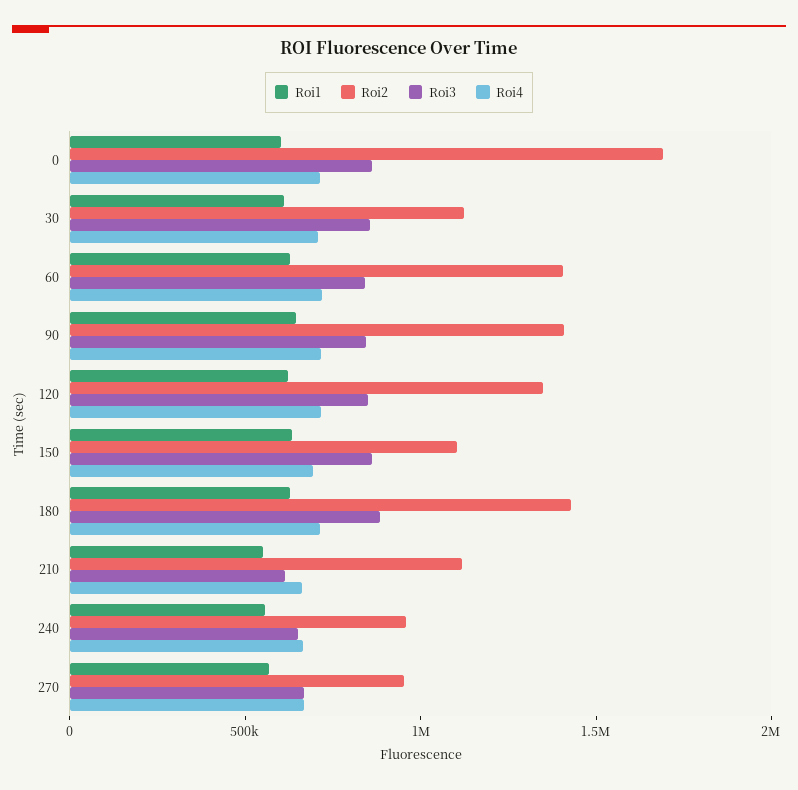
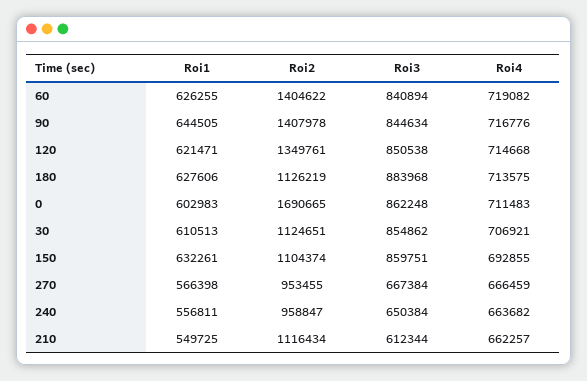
Roi2, 180: 1400000 -> 1126219

